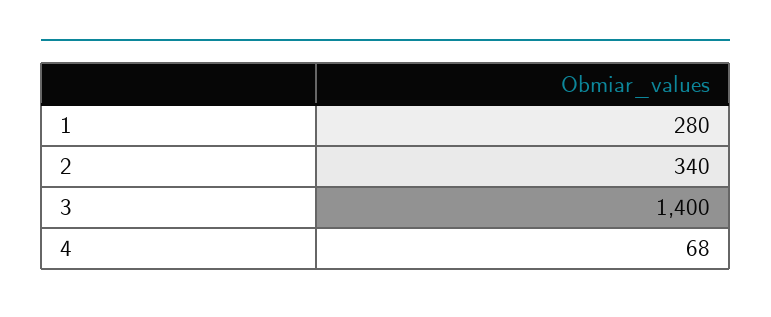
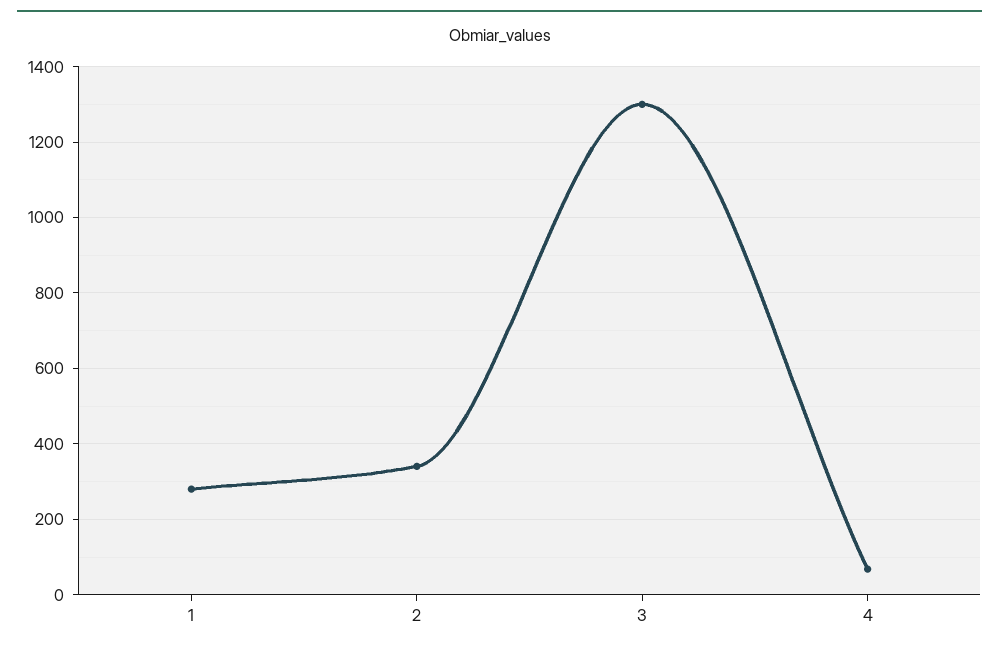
3: 1400 -> 1300

